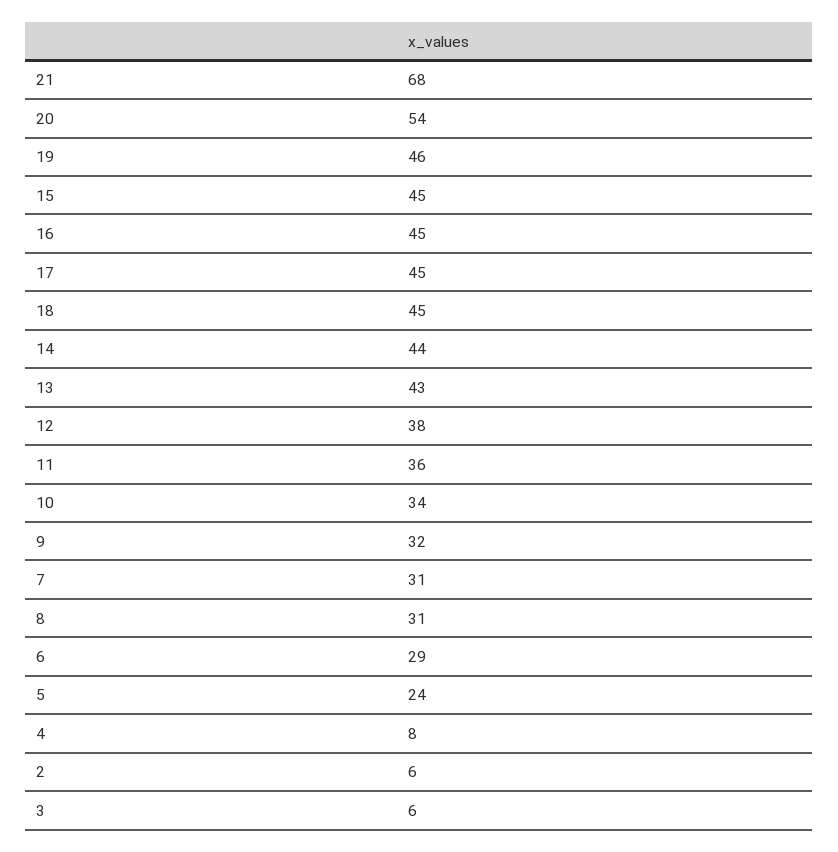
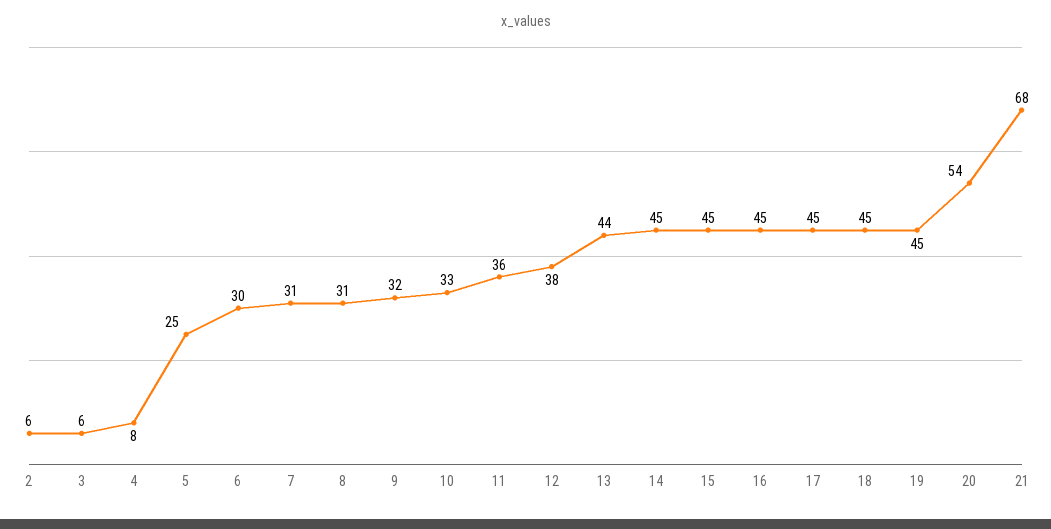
19: 46 -> 45
14: 44 -> 45
13: 43 -> 44
10: 34 -> 33
6: 29 -> 30
5: 24 -> 25

